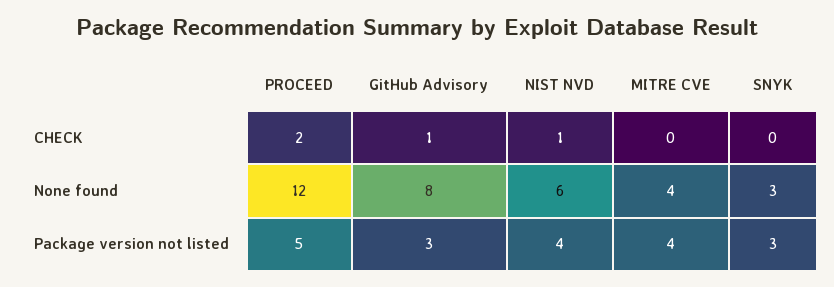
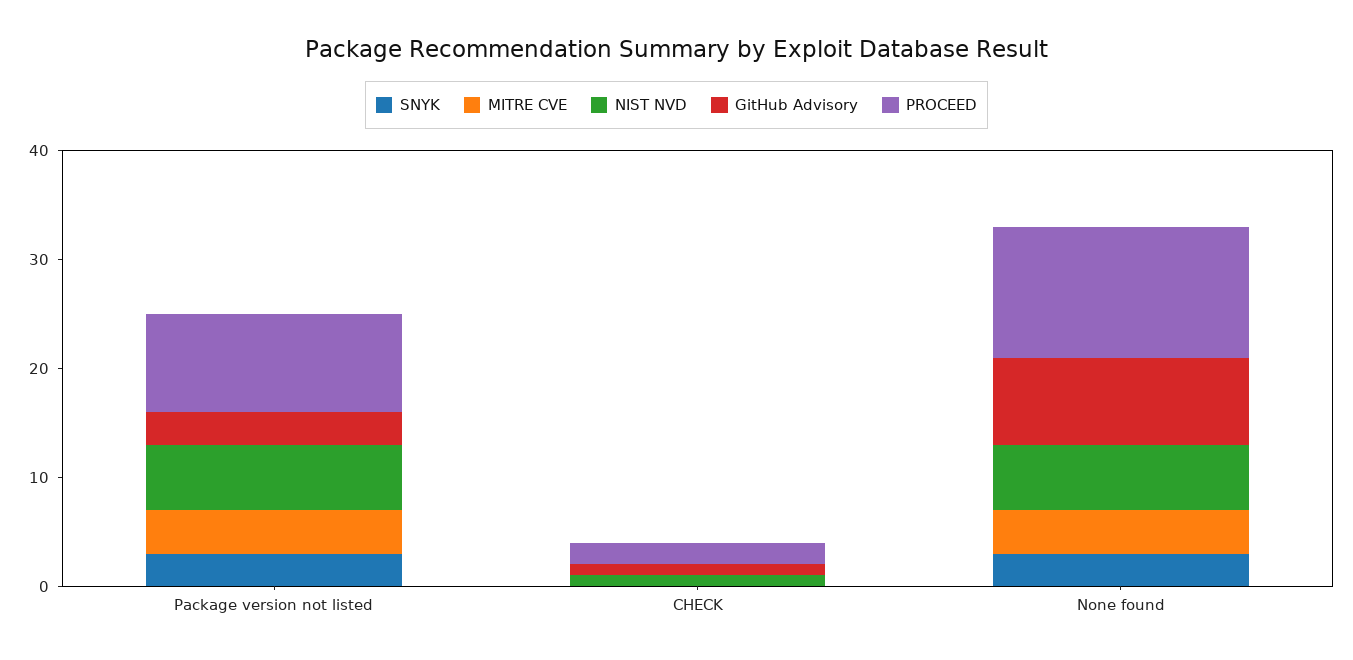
PROCEED, Package version not listed: 5 -> 9
NIST NVD, Package version not listed: 4 -> 6

